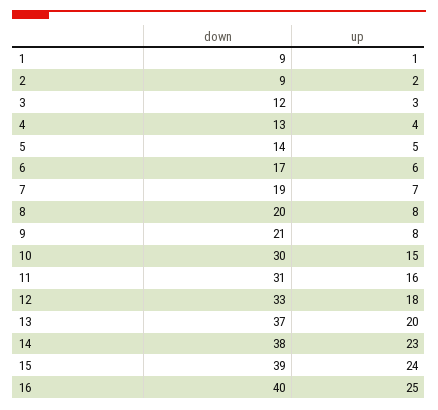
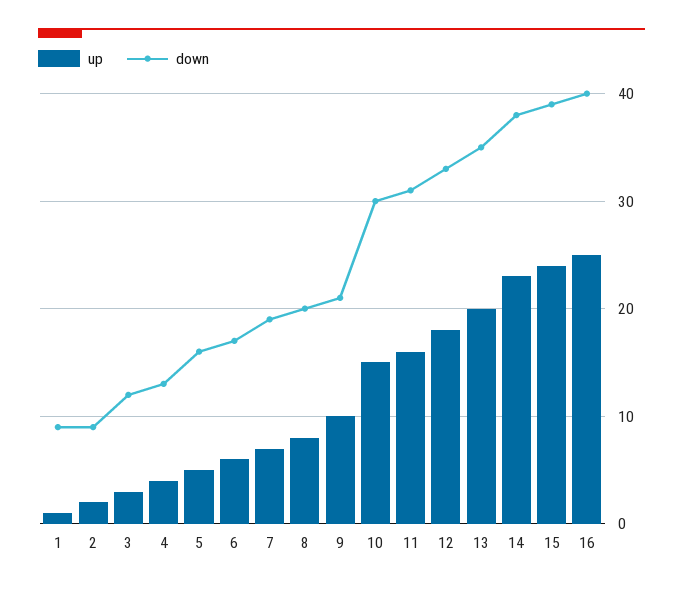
down, 5: 14 -> 16
up, 9: 8 -> 10
down, 13: 37 -> 35

